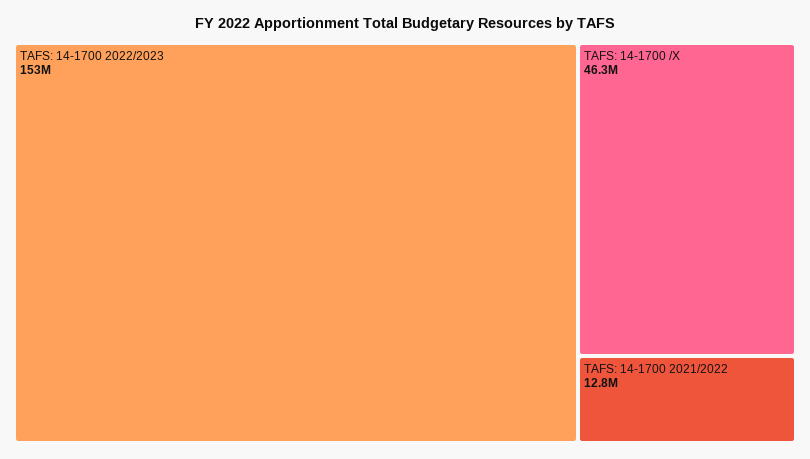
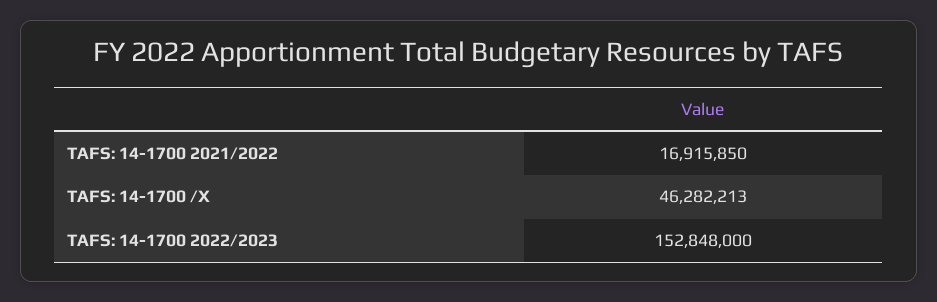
TAFS: 14-1700 2021/2022: 12800000 -> 16915850

